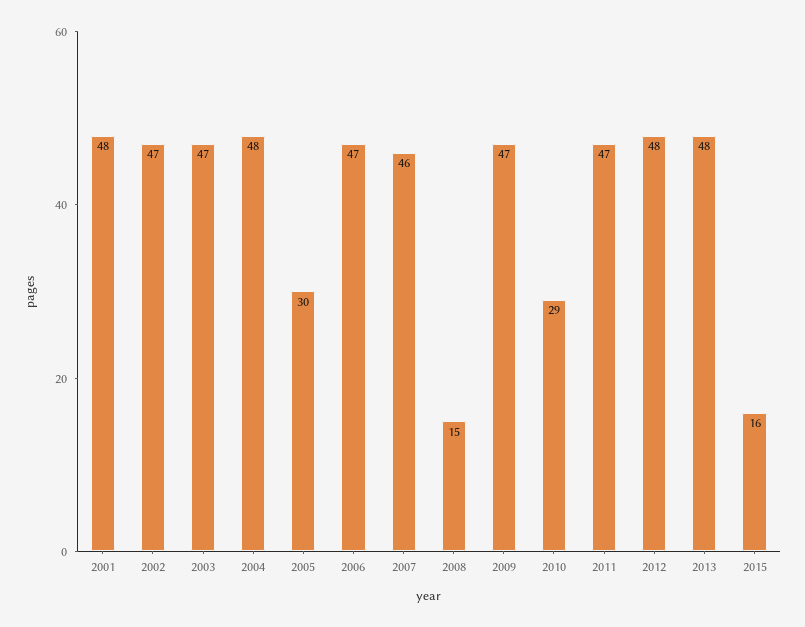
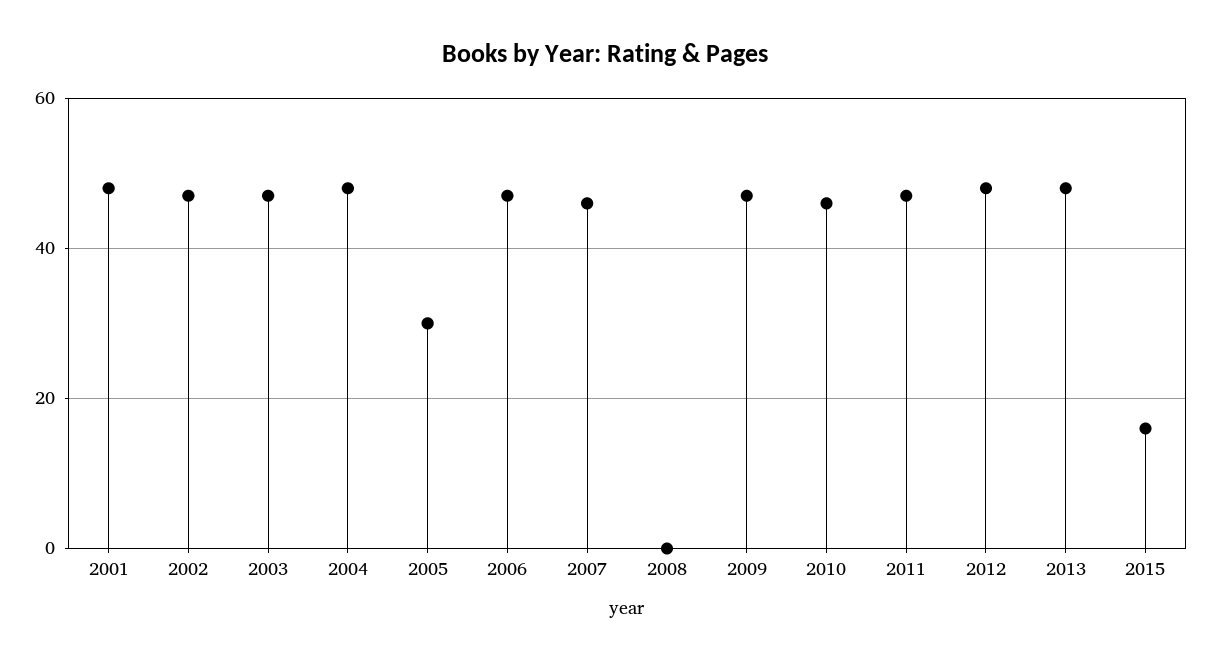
2008: 15 -> 0
2010: 29 -> 45

